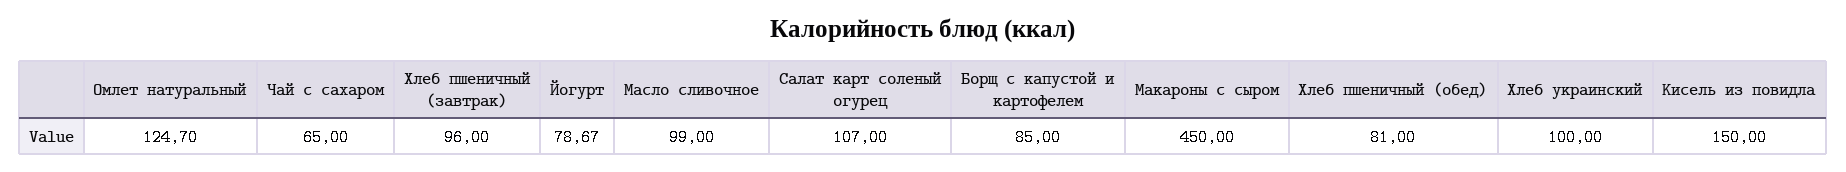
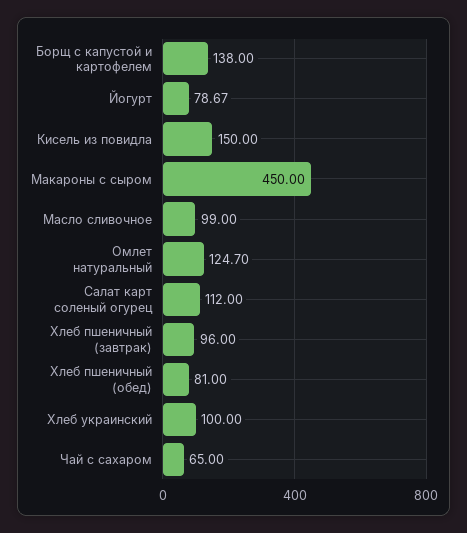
Салат карт соленый огурец: 107 -> 112
Борщ с капустой и картофелем: 85 -> 138

